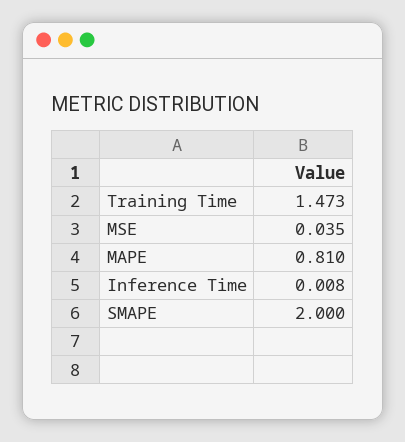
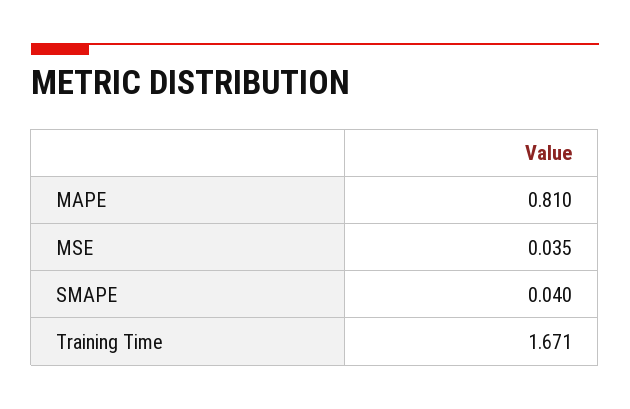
Training Time: 1.473 -> 1.671
Inference Time: 0.008 -> none
SMAPE: 2 -> 0.04

